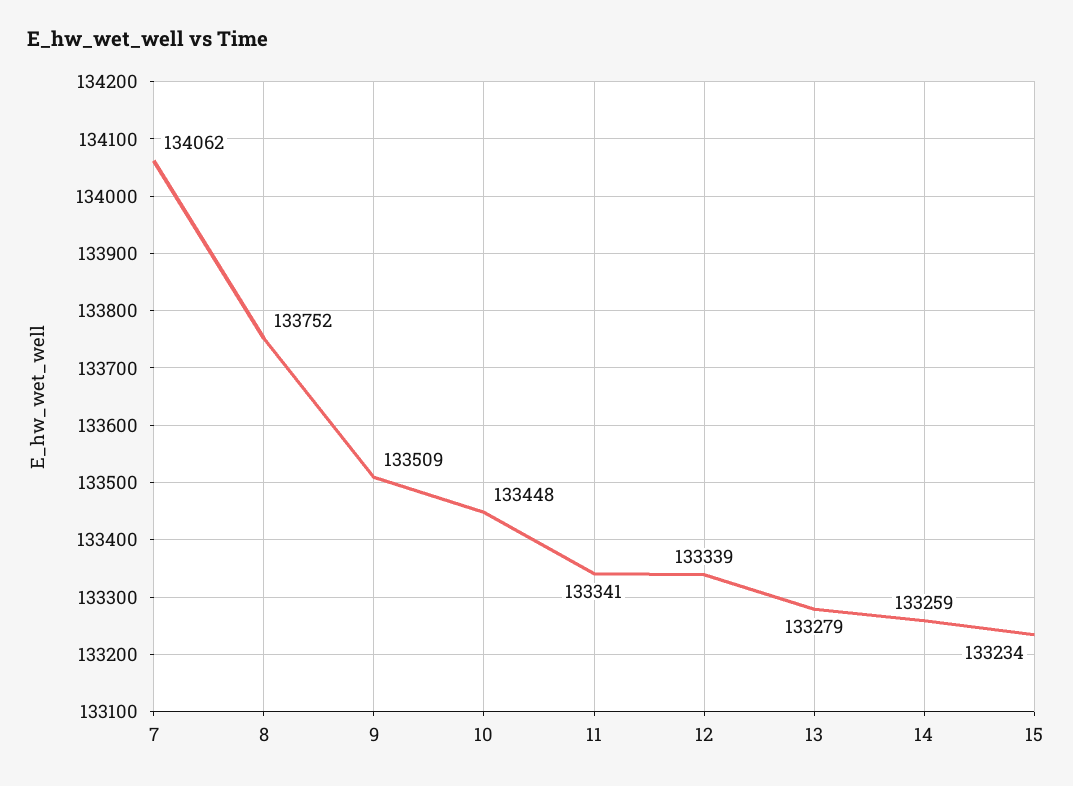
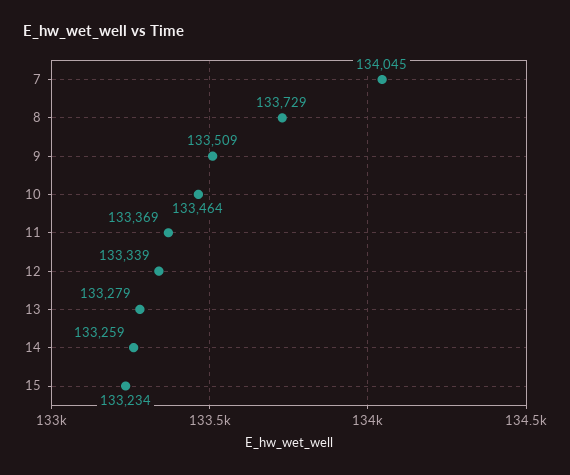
7: 134062 -> 134045
8: 133752 -> 133729
10: 133448 -> 133464
11: 133341 -> 133369

